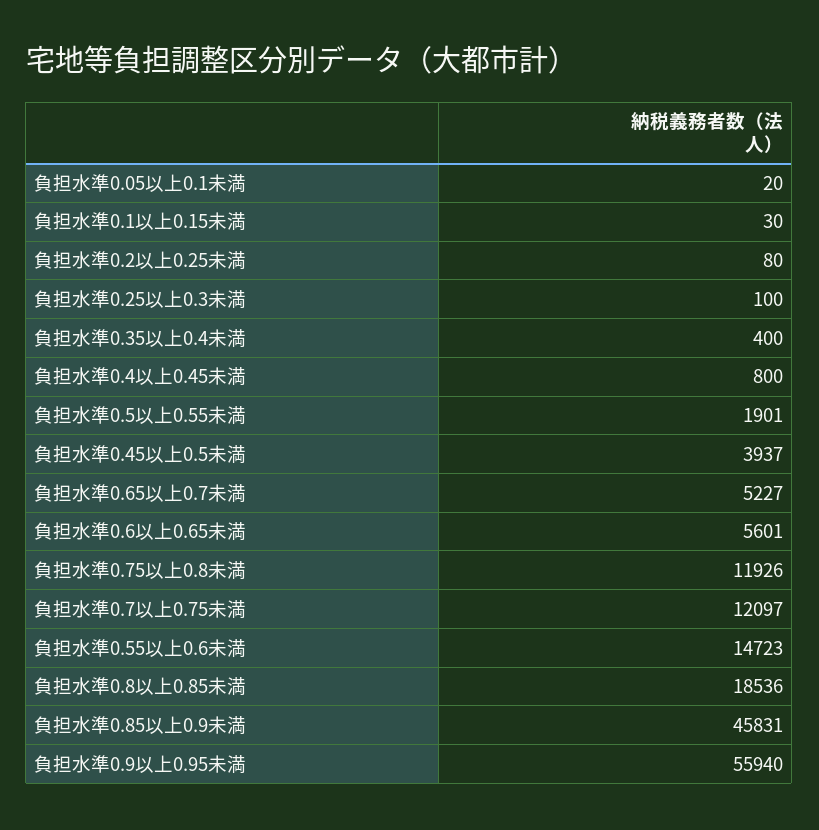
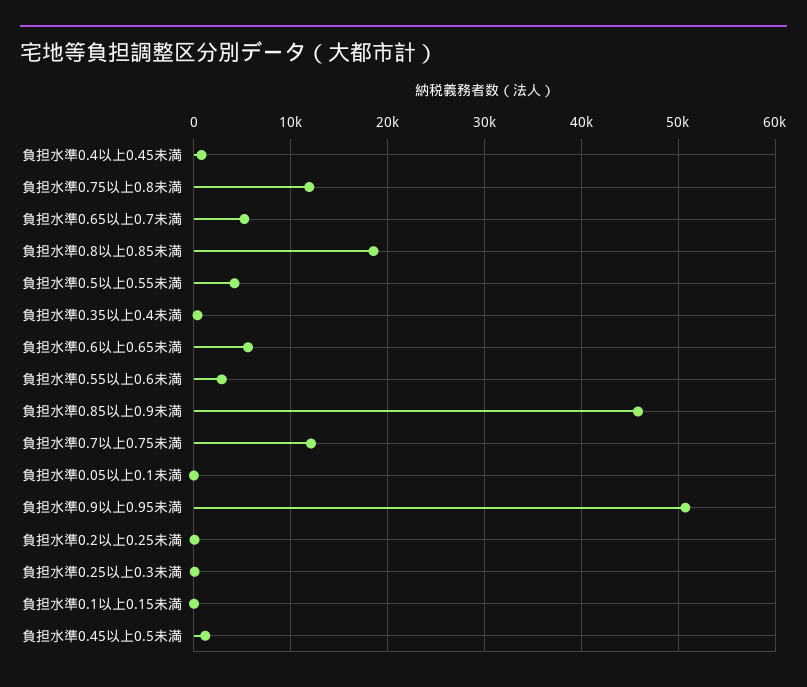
負担水準0.5以上0.55未満: 1901 -> 4000
負担水準0.45以上0.5未満: 3937 -> 1000
負担水準0.55以上0.6未満: 14723 -> 3000
負担水準0.9以上0.95未満: 55940 -> 51000

